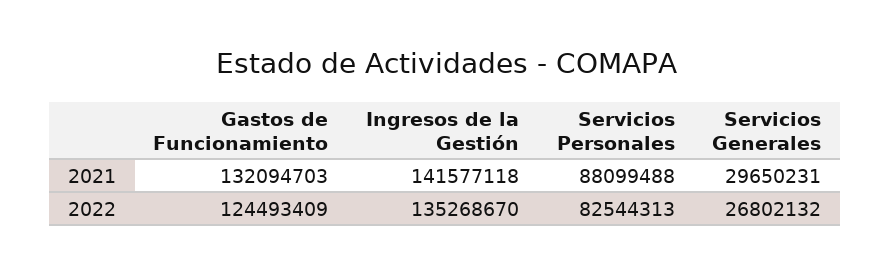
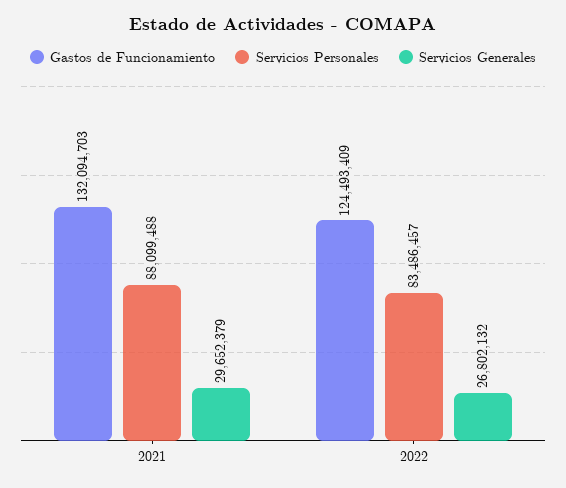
Ingresos de la Gestión, 2021: 141577118 -> none
Servicios Generales, 2021: 29650231 -> 29652379
Ingresos de la Gestión, 2022: 135268670 -> none
Servicios Personales, 2022: 82544313 -> 83486457

